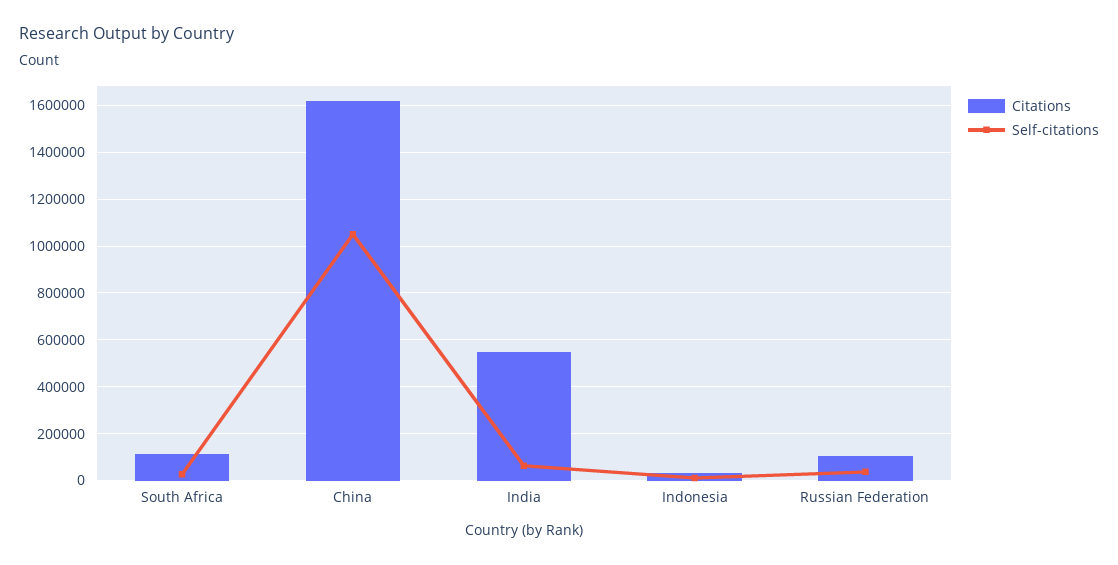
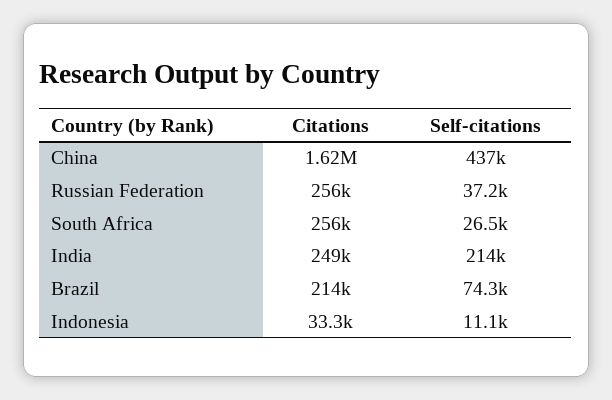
Citations, South Africa: 100000 -> 256000
Self-citations, China: 1050000 -> 437000
Citations, India: 550000 -> 249000
Self-citations, India: 50000 -> 214000
Citations, Russian Federation: 100000 -> 256000
Citations, Brazil: none -> 214000
Self-citations, Brazil: none -> 74300

